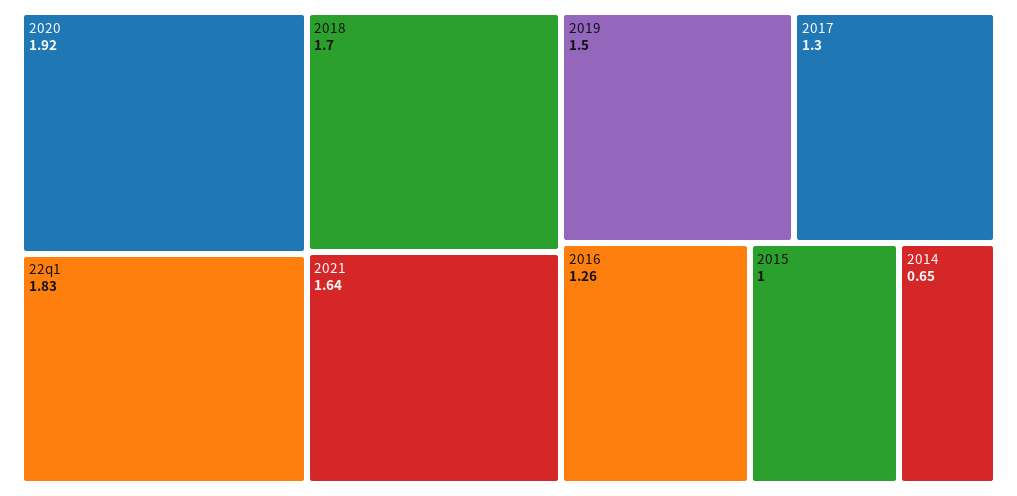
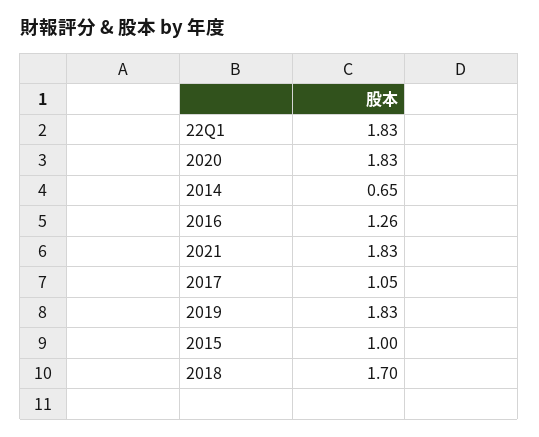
2020: 1.92 -> 1.83
2021: 1.64 -> 1.83
2019: 1.5 -> 1.83
2017: 1.3 -> 1.05

